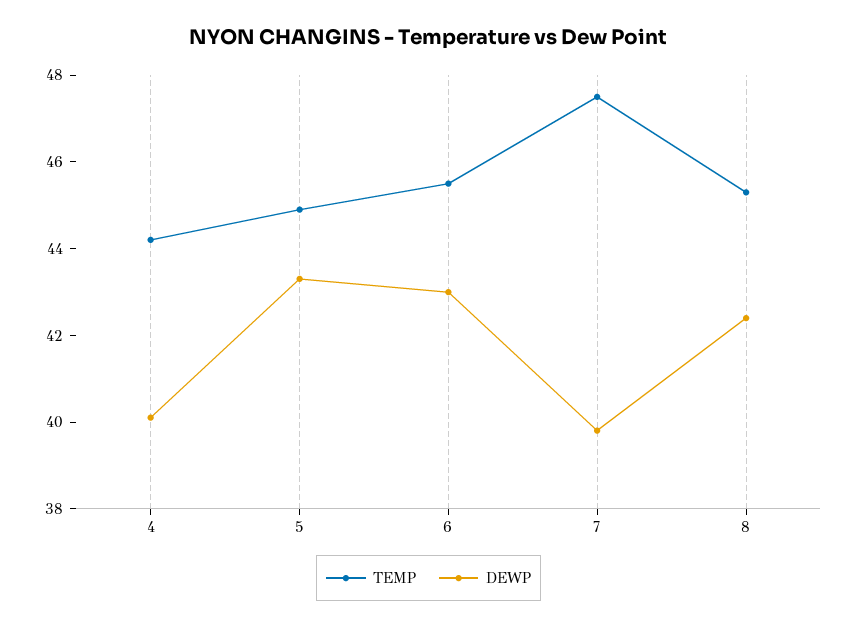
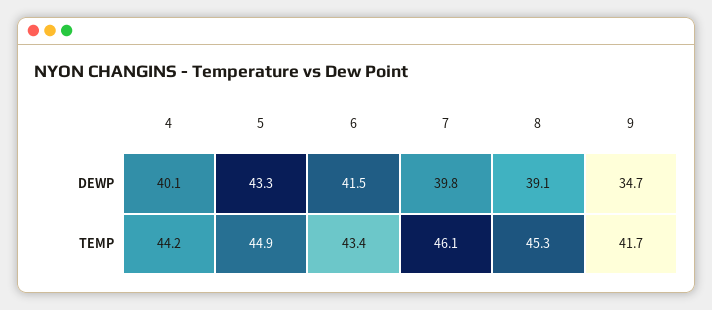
TEMP, 6: 45.5 -> 43.4
DEWP, 6: 43 -> 41.5
TEMP, 7: 47.5 -> 46.1
DEWP, 8: 42.5 -> 39.1
DEWP, 9: none -> 34.7
TEMP, 9: none -> 41.7

